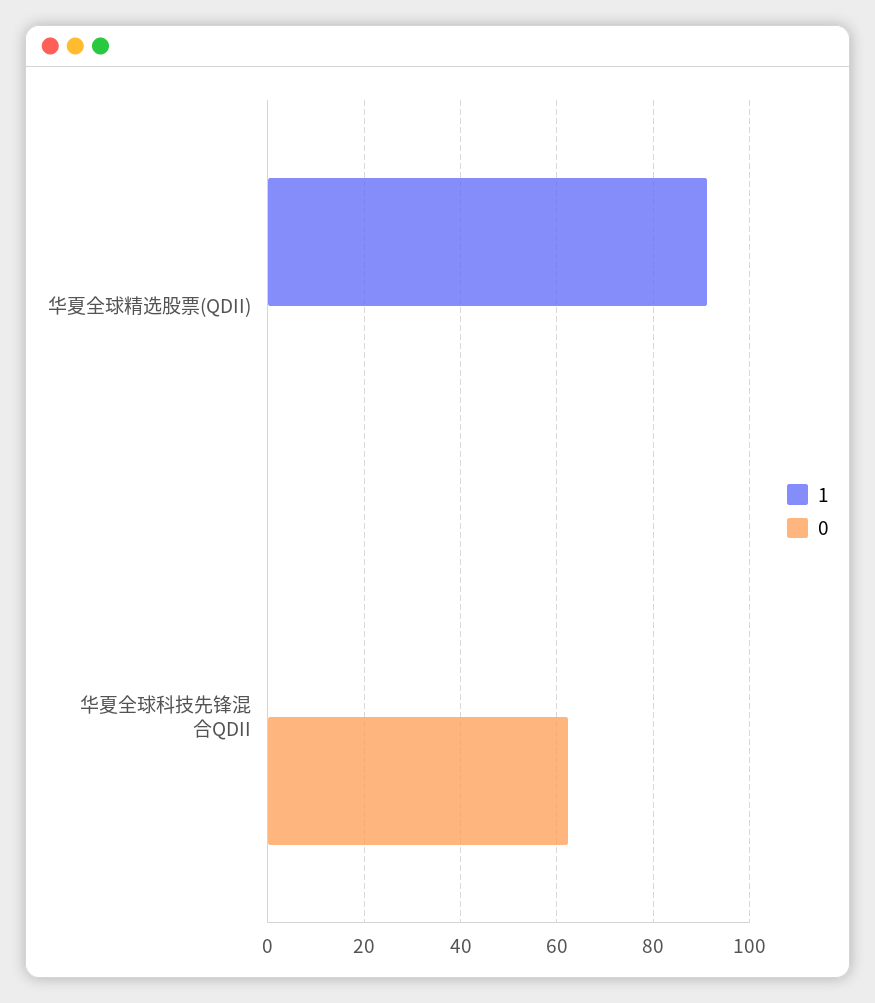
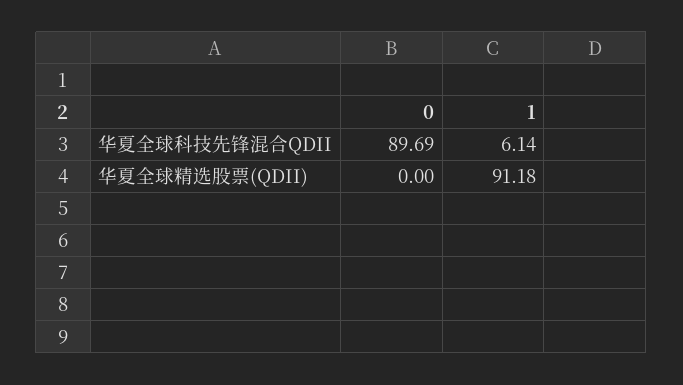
1, 华夏全球科技先锋混合QDII: 0 -> 6.14
0, 华夏全球科技先锋混合QDII: 62 -> 89.69

